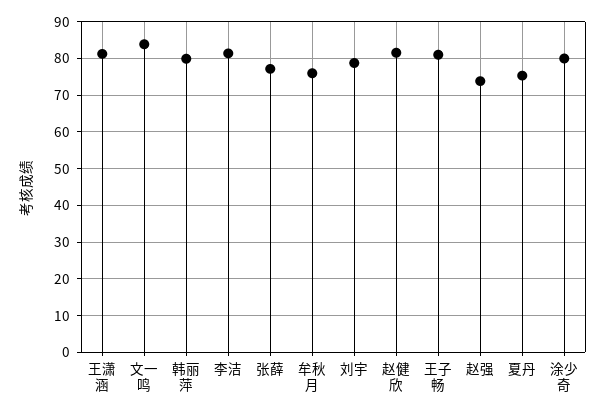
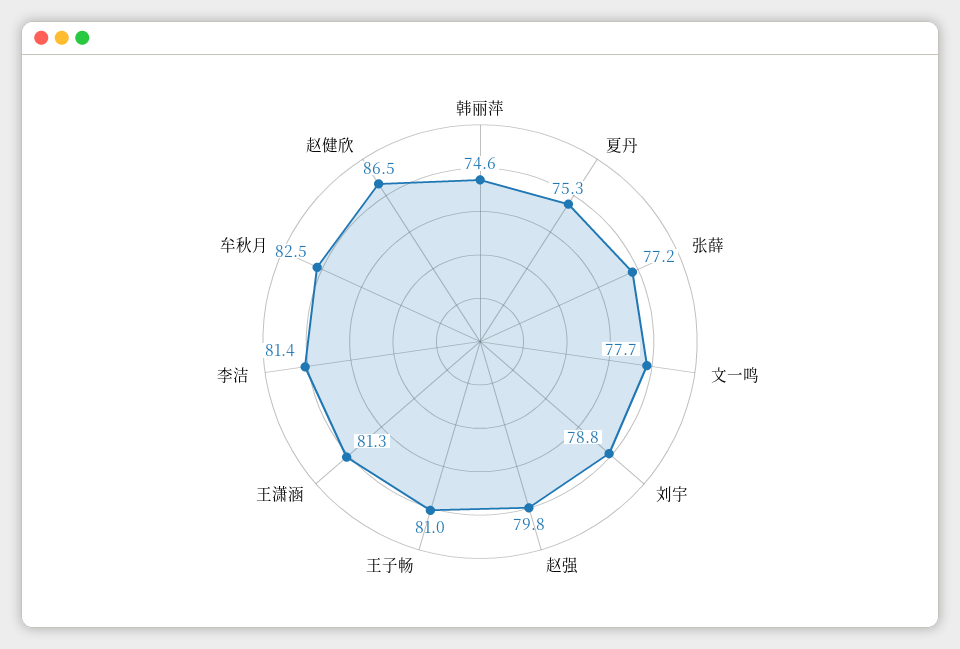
文一鸣: 84 -> 77.7
韩丽萍: 80 -> 74.6
牟秋月: 76 -> 82.5
赵健欣: 82 -> 86.5
赵强: 74 -> 79.8
涂少奇: 80 -> none

